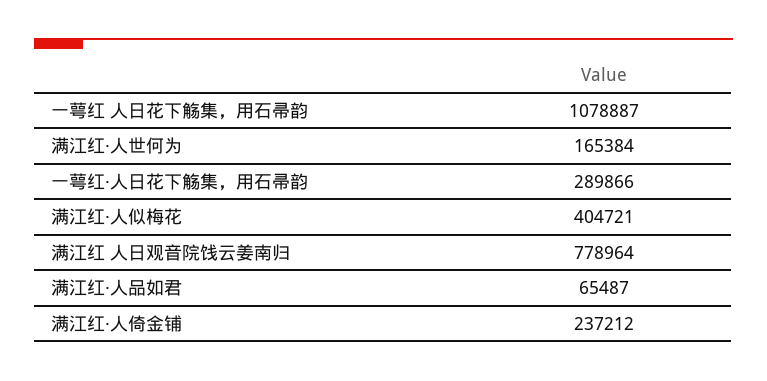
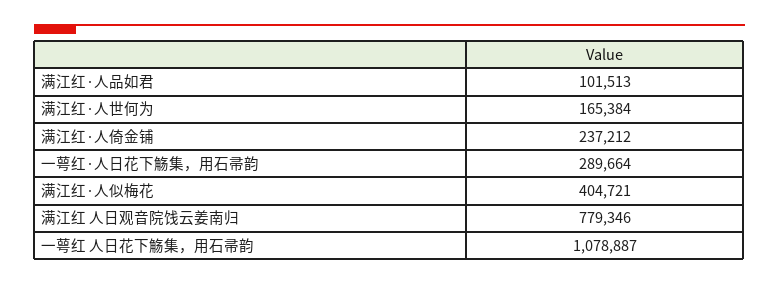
一萼红·人日花下觞集，用石帚韵: 289866 -> 289664
满江红 人日观音院饯云姜南归: 778964 -> 779346
满江红·人品如君: 65487 -> 101513

